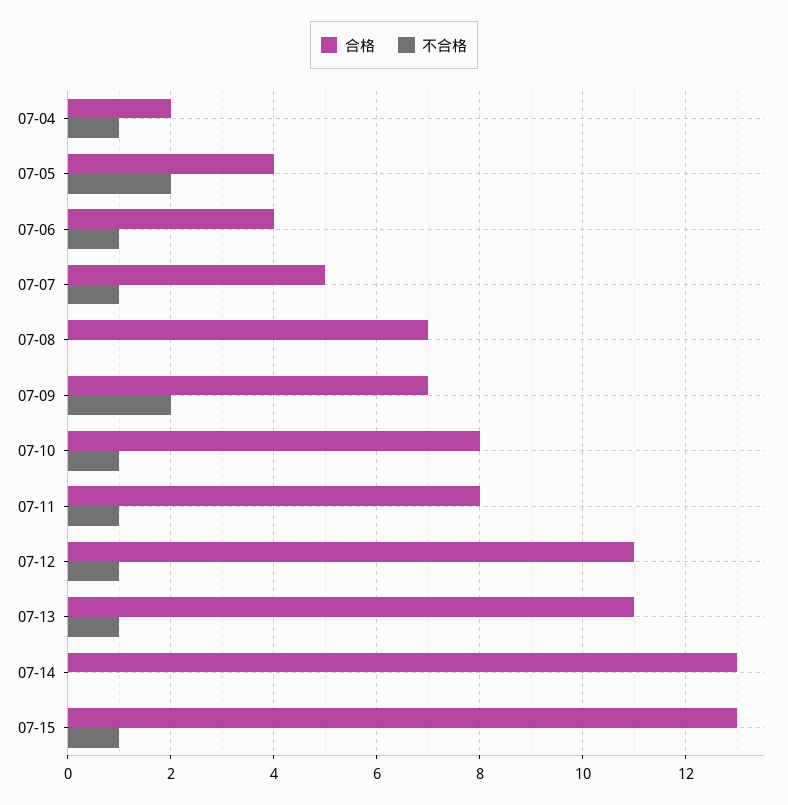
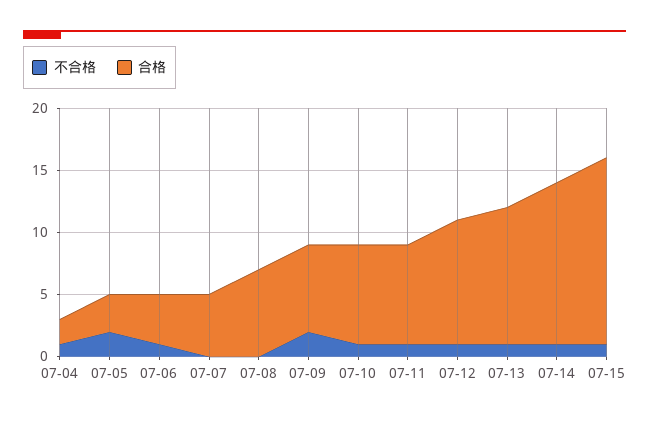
合格, 07-05: 4 -> 3
不合格, 07-07: 1 -> 0
合格, 07-12: 11 -> 10
不合格, 07-14: 0 -> 1
合格, 07-15: 13 -> 15

